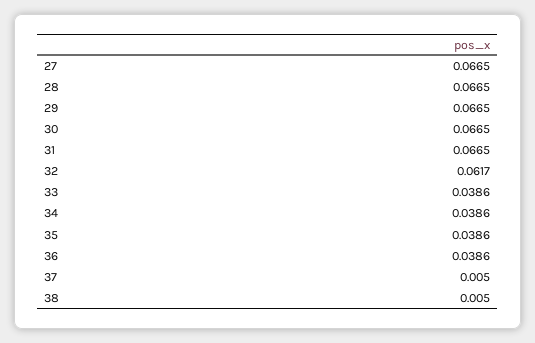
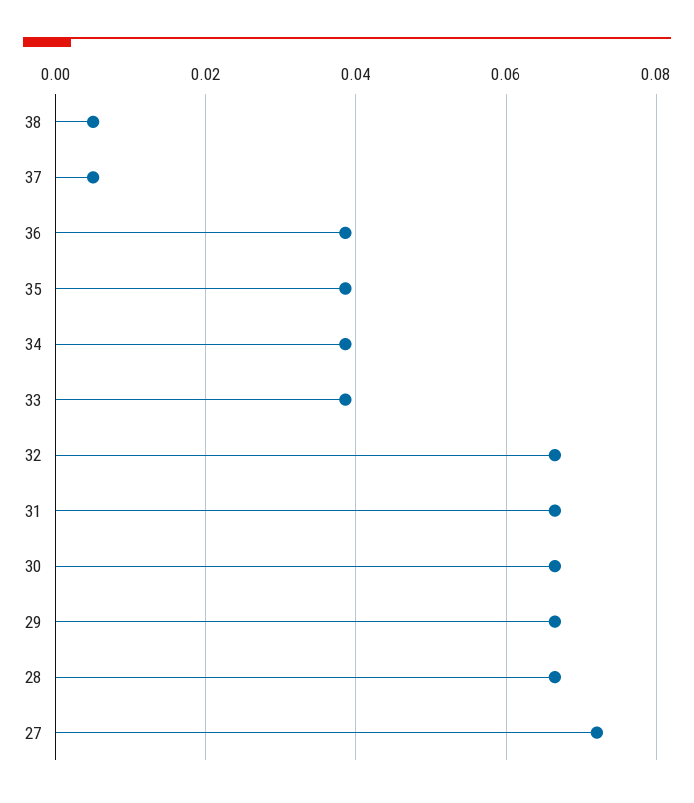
27: 0.0665 -> 0.072
32: 0.0617 -> 0.066

